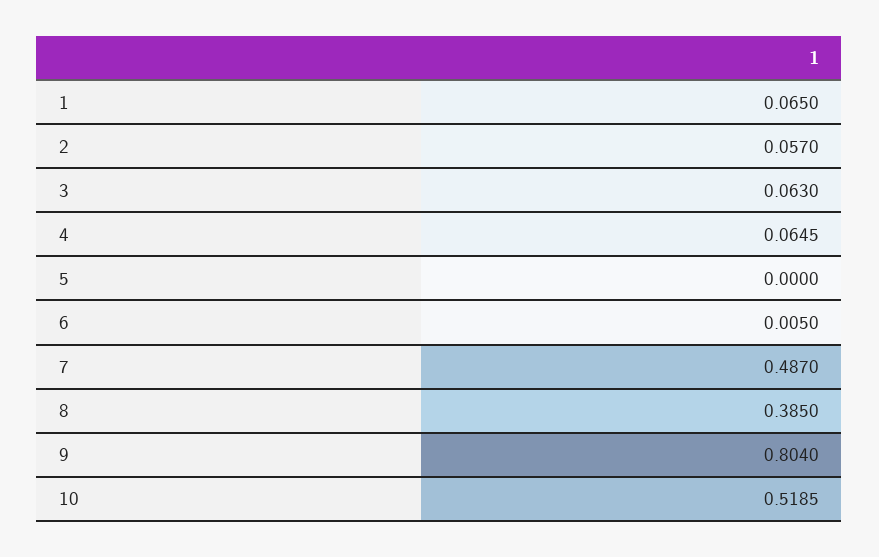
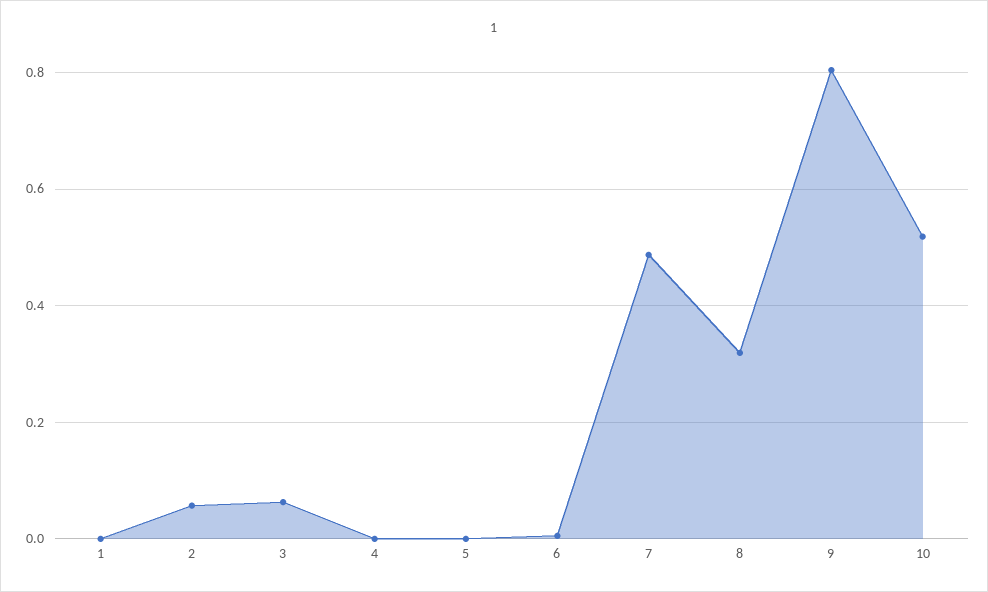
1: 0.065 -> 0
4: 0.0645 -> 0
8: 0.385 -> 0.32

